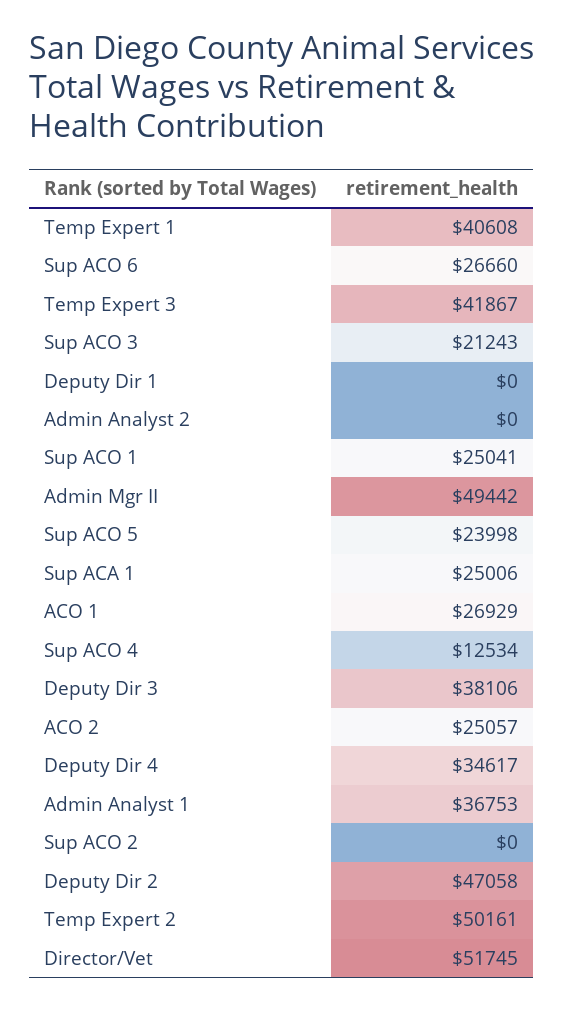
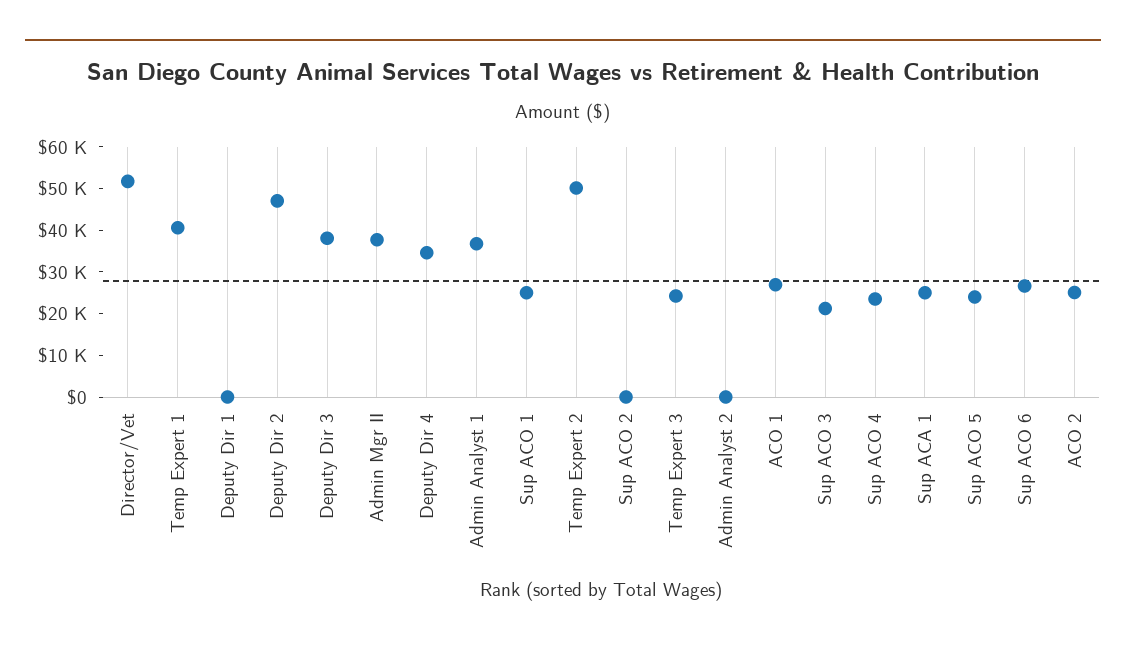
Temp Expert 3: 41867 -> 24000
Admin Mgr II: 49442 -> 38000
Sup ACO 4: 12534 -> 24000

